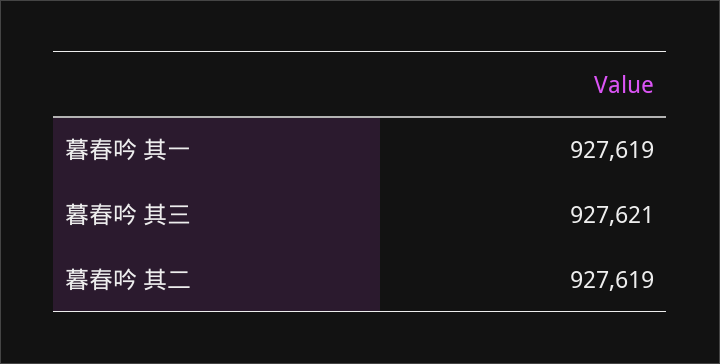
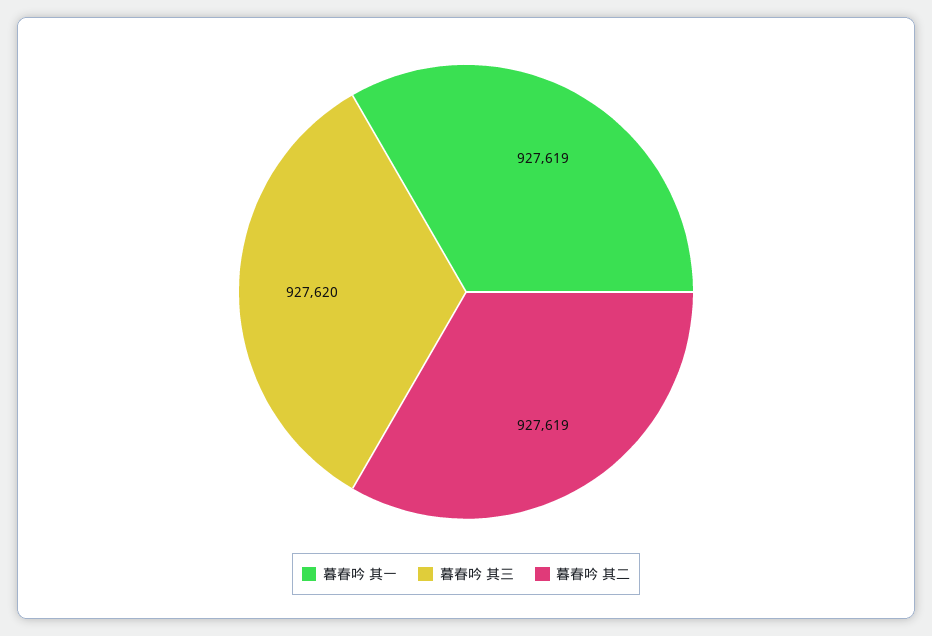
暮春吟 其三: 927621 -> 927620

